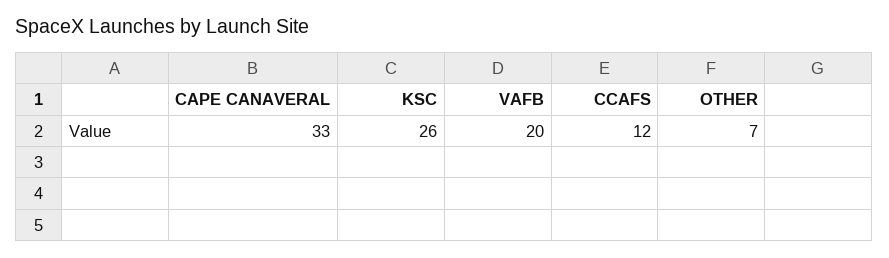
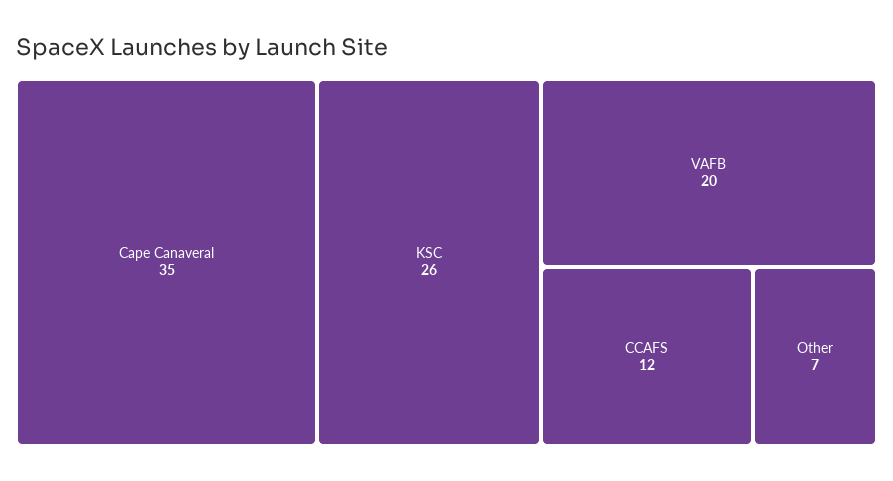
CAPE CANAVERAL: 33 -> 35

